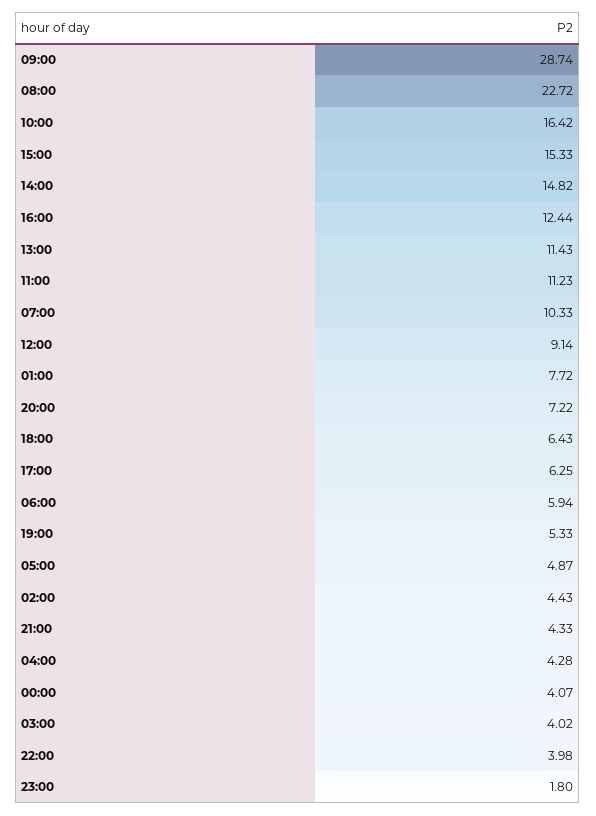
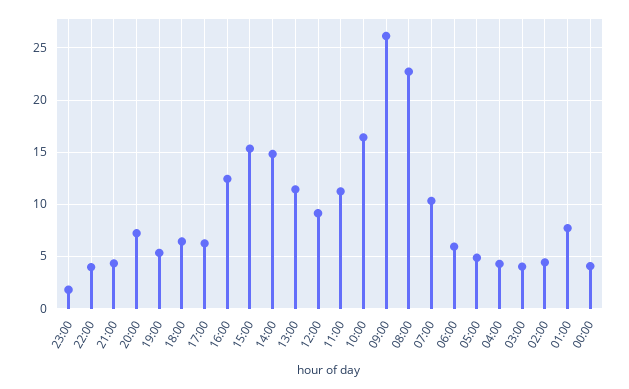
09:00: 28.74 -> 26

